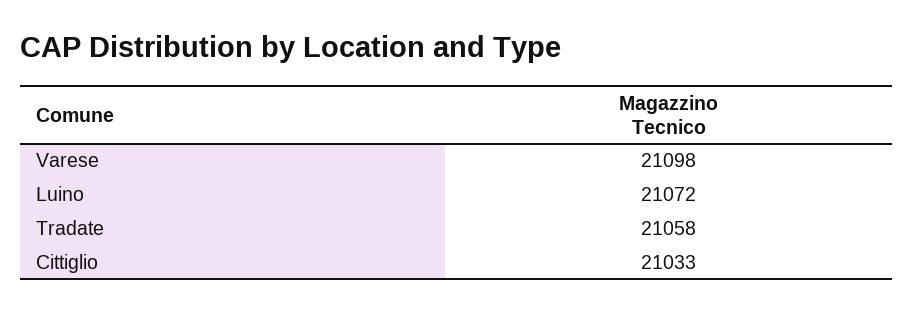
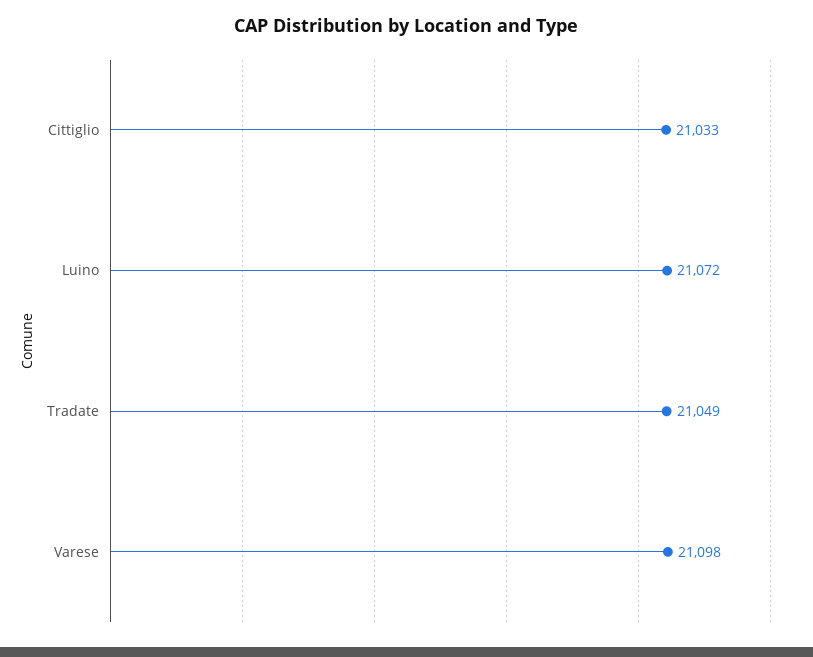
Tradate: 21058 -> 21049

